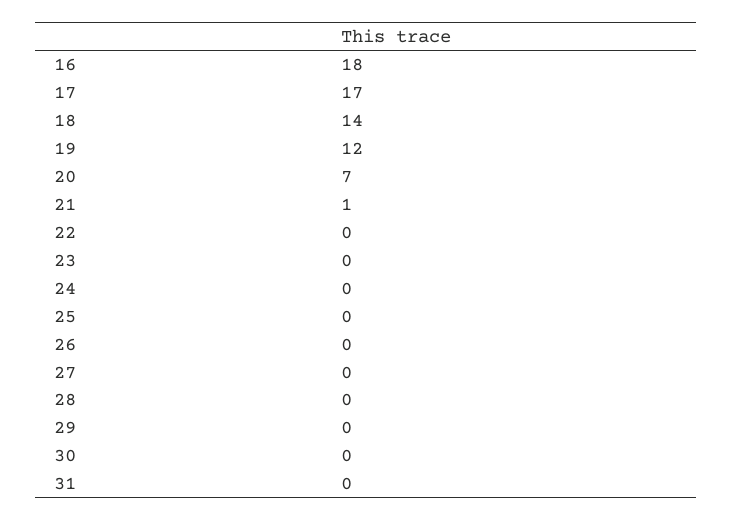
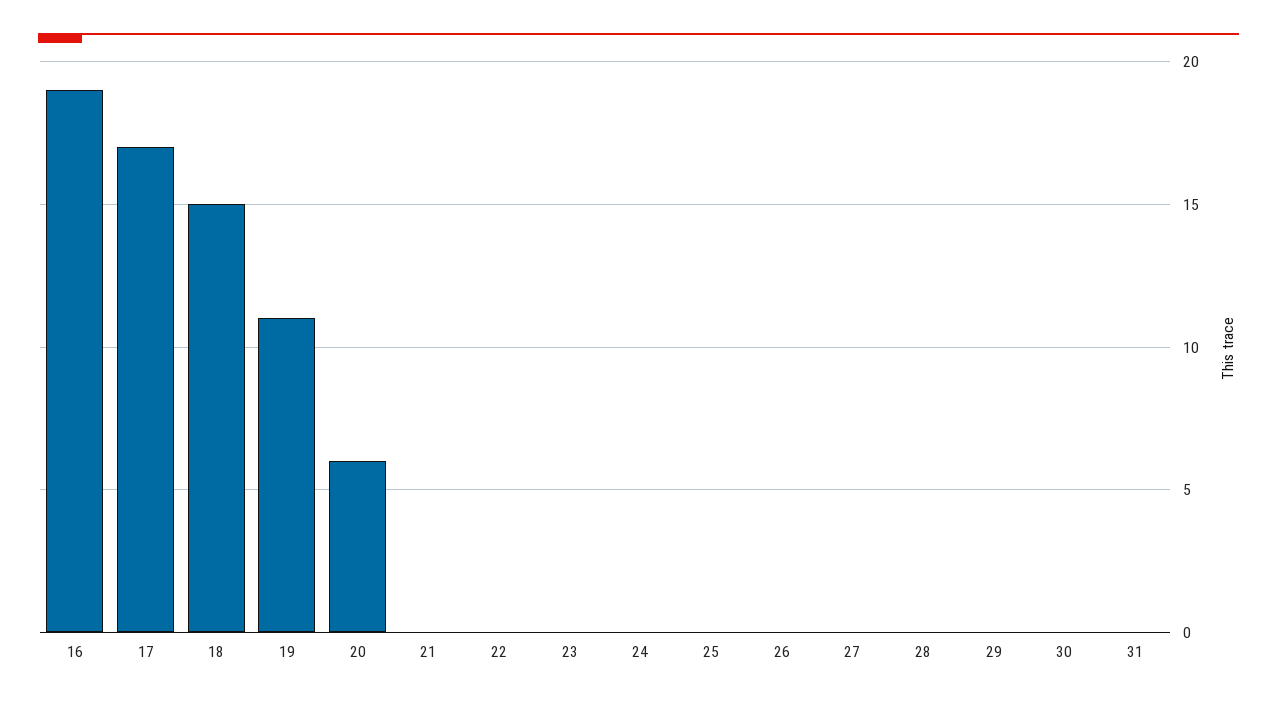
16: 18 -> 19
18: 14 -> 15
19: 12 -> 11
20: 7 -> 6
21: 1 -> 0

